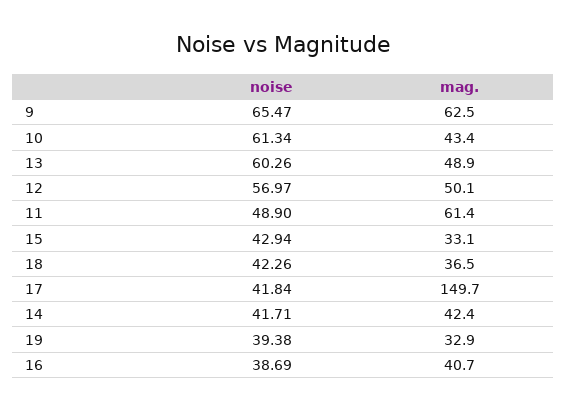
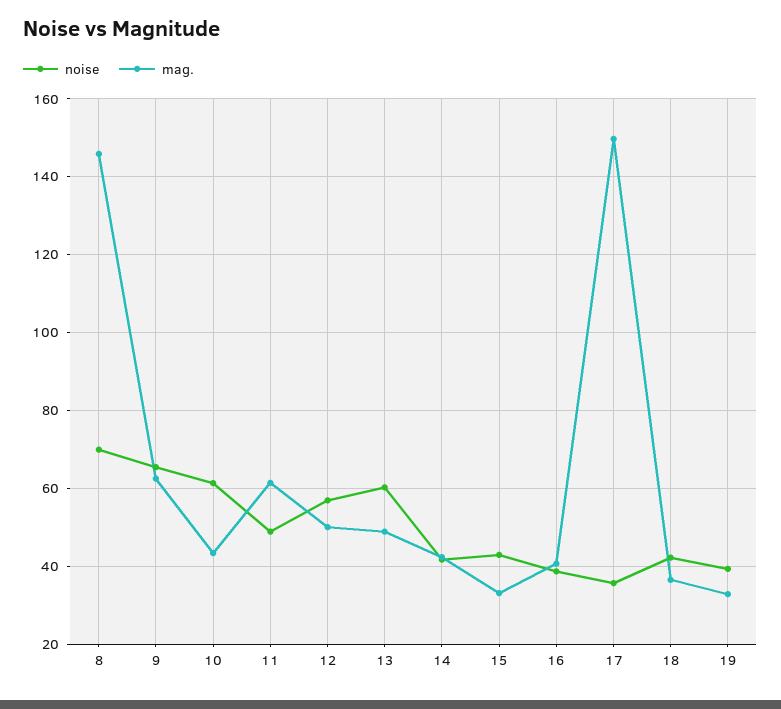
noise, 17: 41.84 -> 36
noise, 8: none -> 70
mag., 8: none -> 146

